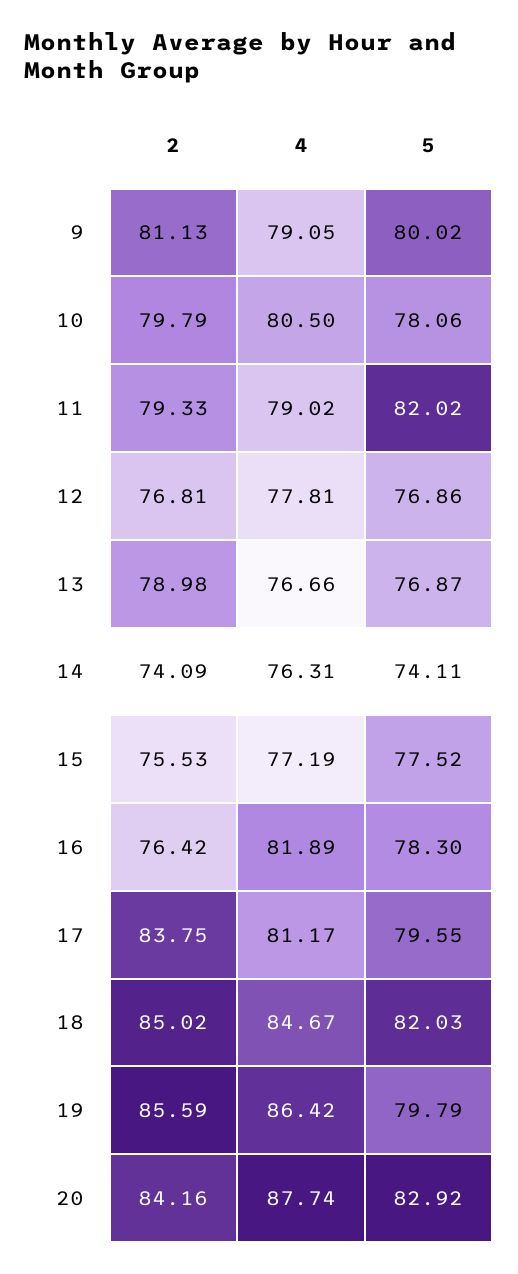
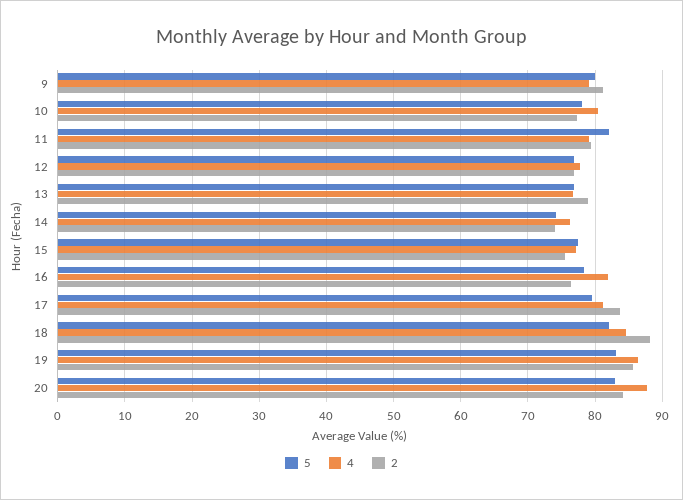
2, 10: 79.79 -> 77
2, 18: 85.02 -> 88
5, 19: 79.79 -> 83

